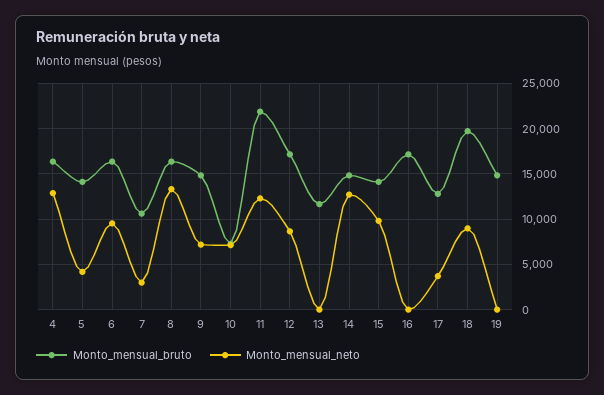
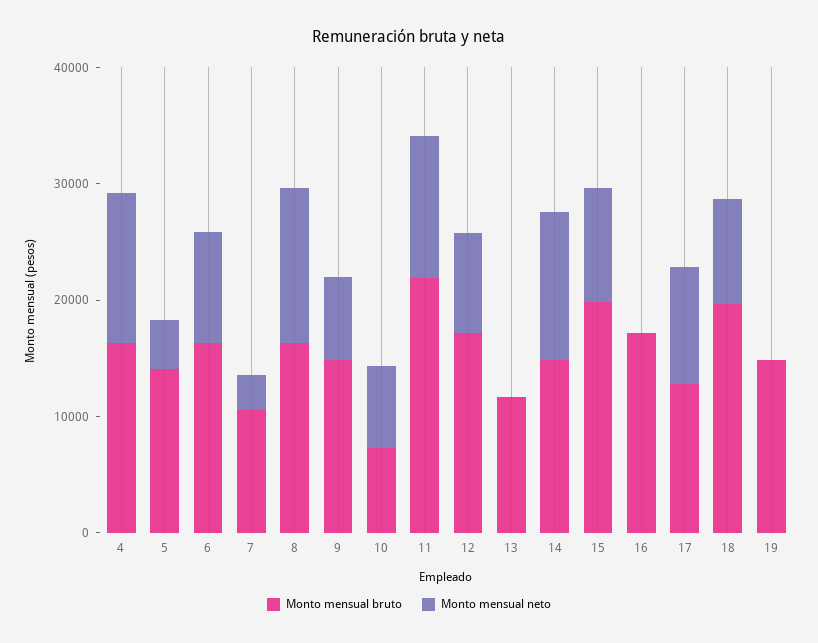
Monto_mensual_bruto, 15: 14000 -> 20000
Monto_mensual_neto, 17: 4000 -> 10000

